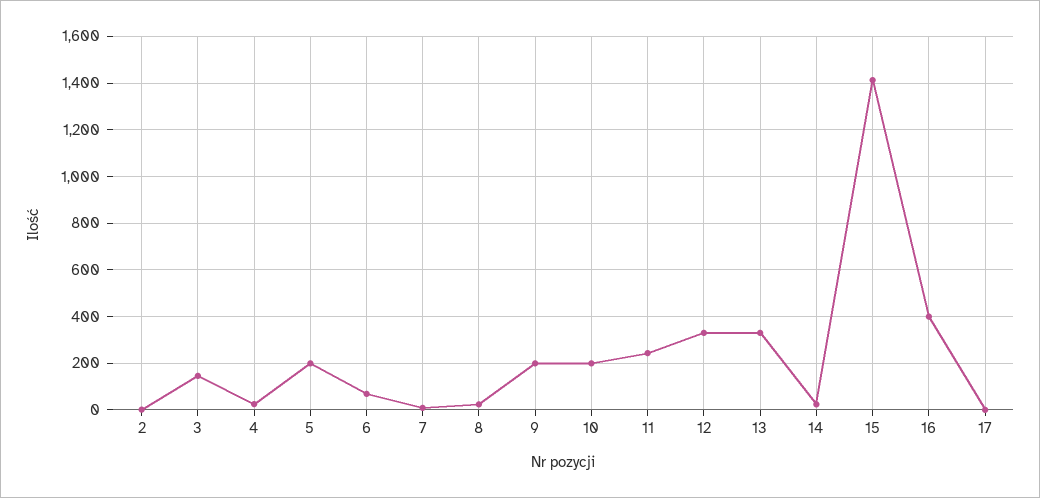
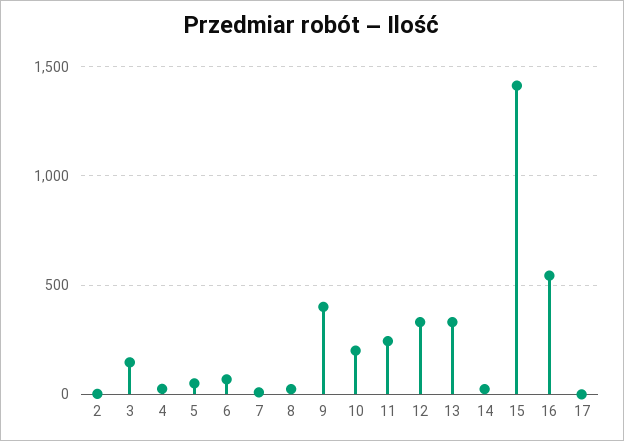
5: 200 -> 50
9: 200 -> 400
16: 400 -> 550

